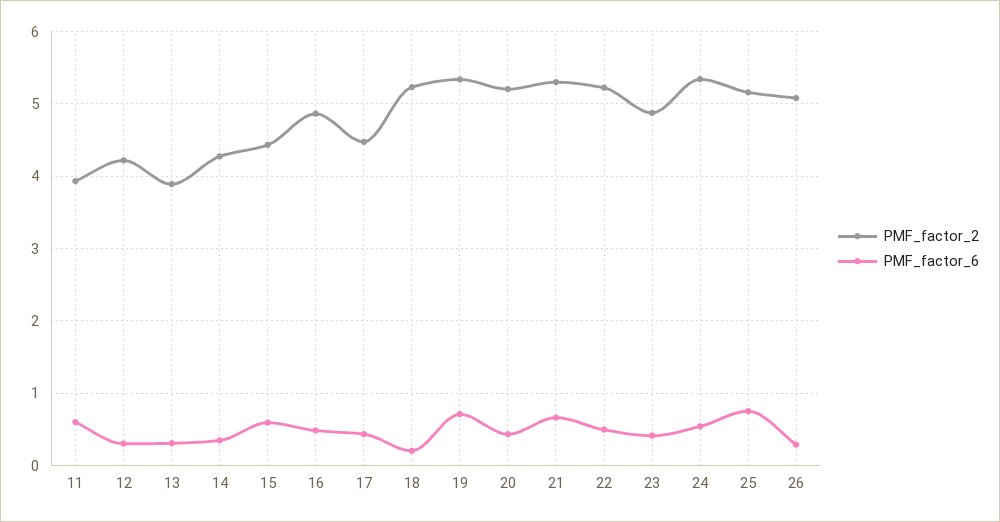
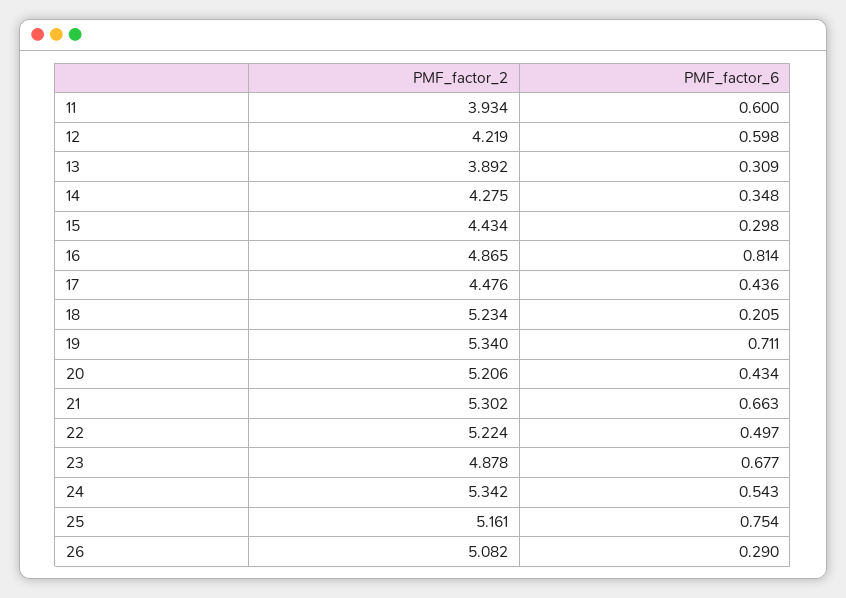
PMF_factor_6, 12: 0.3 -> 0.598
PMF_factor_6, 15: 0.6 -> 0.298
PMF_factor_6, 16: 0.5 -> 0.814
PMF_factor_6, 23: 0.4 -> 0.677

